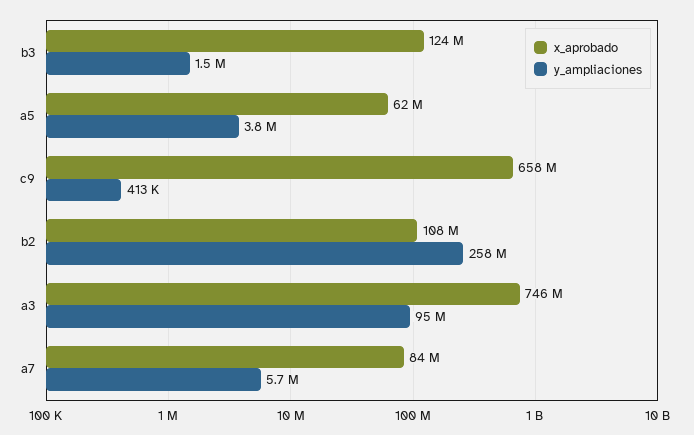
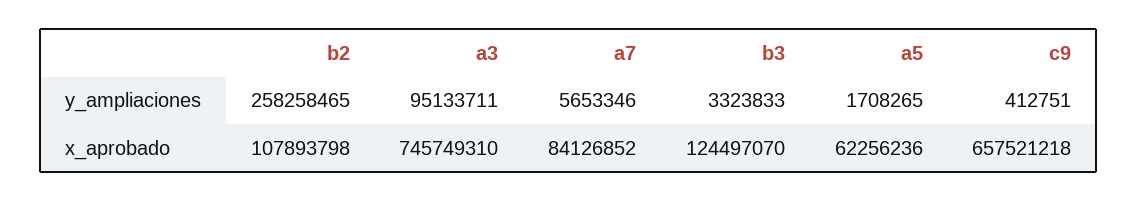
y_ampliaciones, b3: 1500000 -> 3323833
y_ampliaciones, a5: 3800000 -> 1708265

